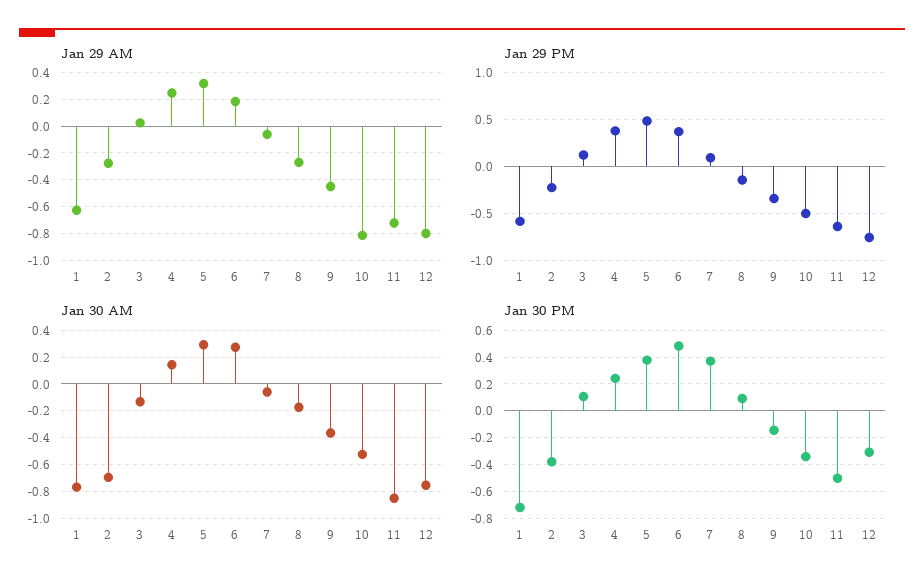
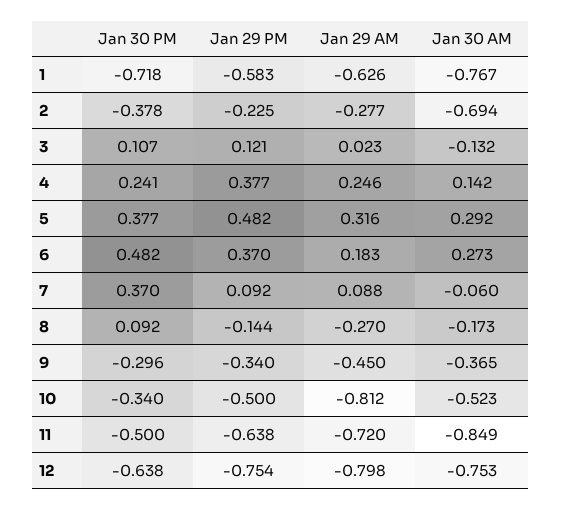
Jan 29 AM, 7: -0.05 -> 0.088
Jan 30 PM, 9: -0.15 -> -0.296
Jan 30 PM, 12: -0.3 -> -0.638

